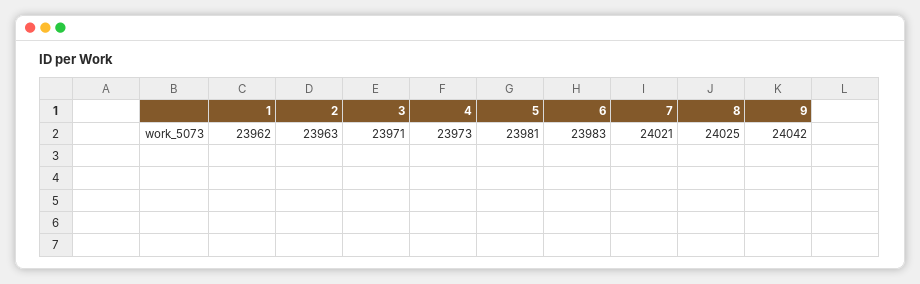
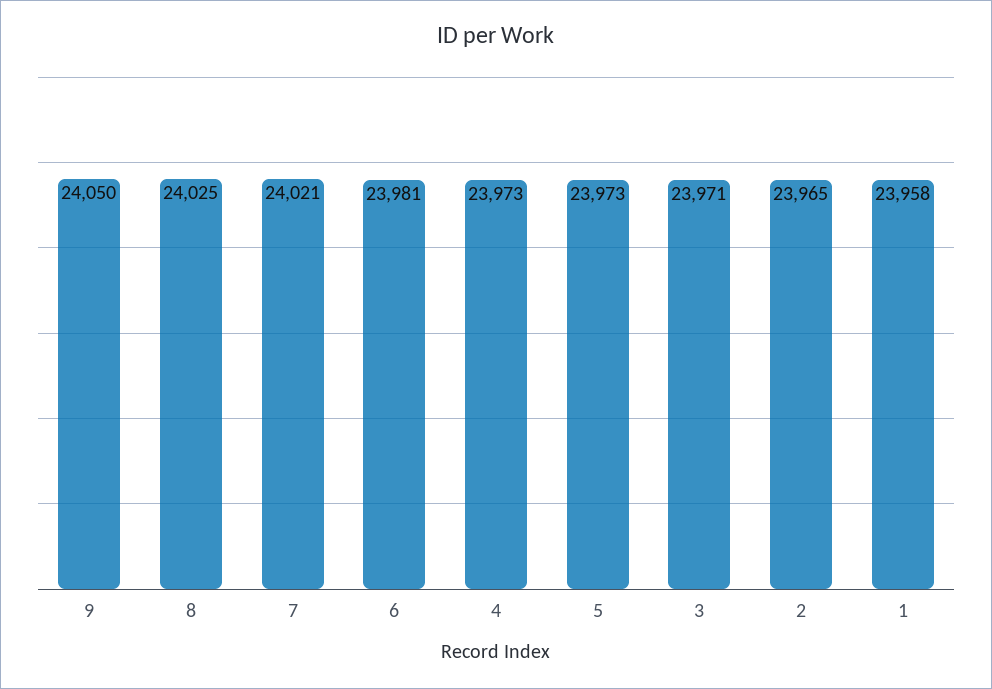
1: 23962 -> 23958
2: 23963 -> 23965
5: 23981 -> 23973
6: 23983 -> 23981
9: 24042 -> 24050

